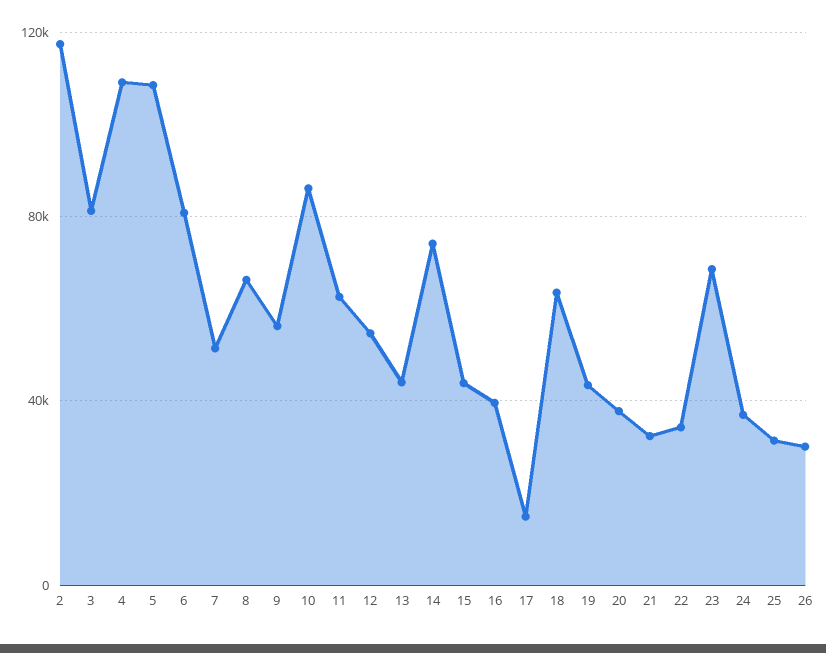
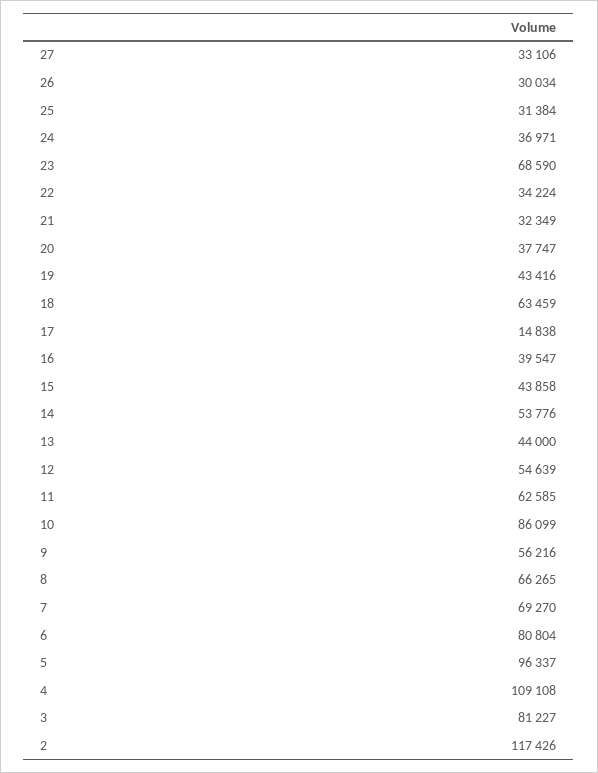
5: 110000 -> 96337
7: 50000 -> 69270
14: 75000 -> 53776
27: none -> 33106

